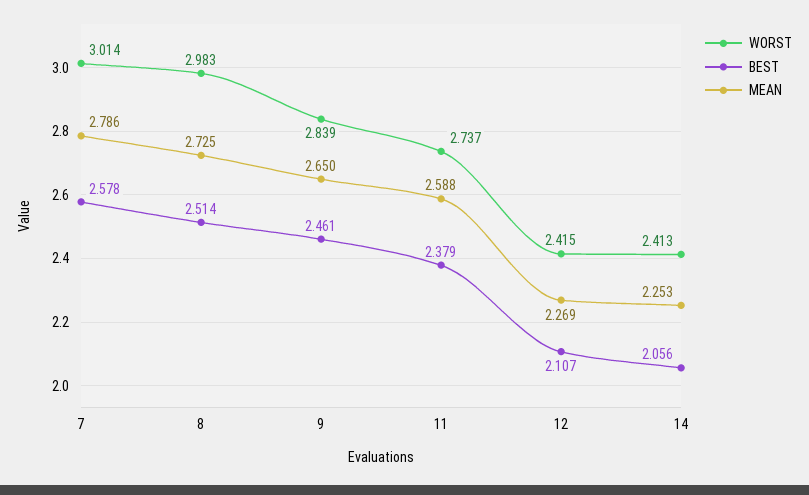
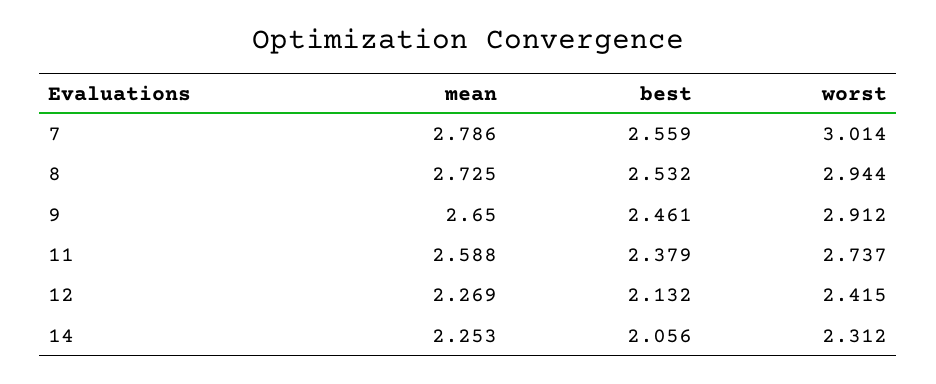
BEST, 7: 2.578 -> 2.559
WORST, 8: 2.983 -> 2.944
BEST, 8: 2.514 -> 2.532
WORST, 9: 2.839 -> 2.912
BEST, 12: 2.107 -> 2.132
WORST, 14: 2.413 -> 2.312

